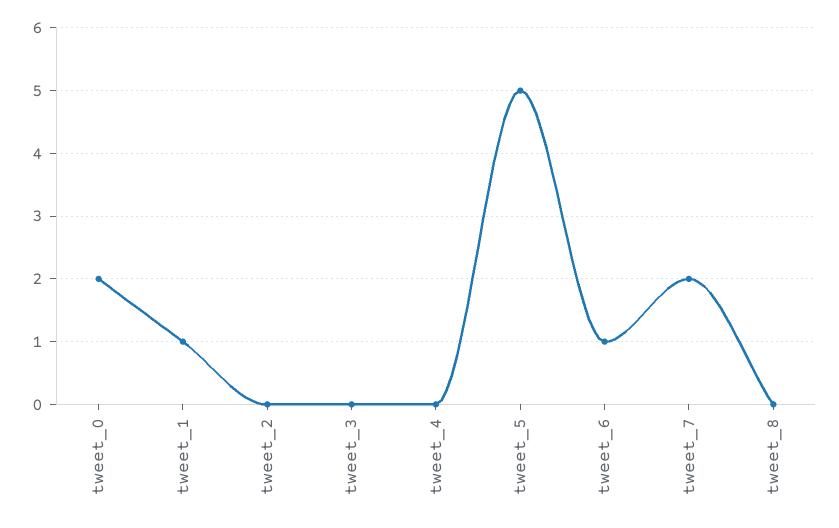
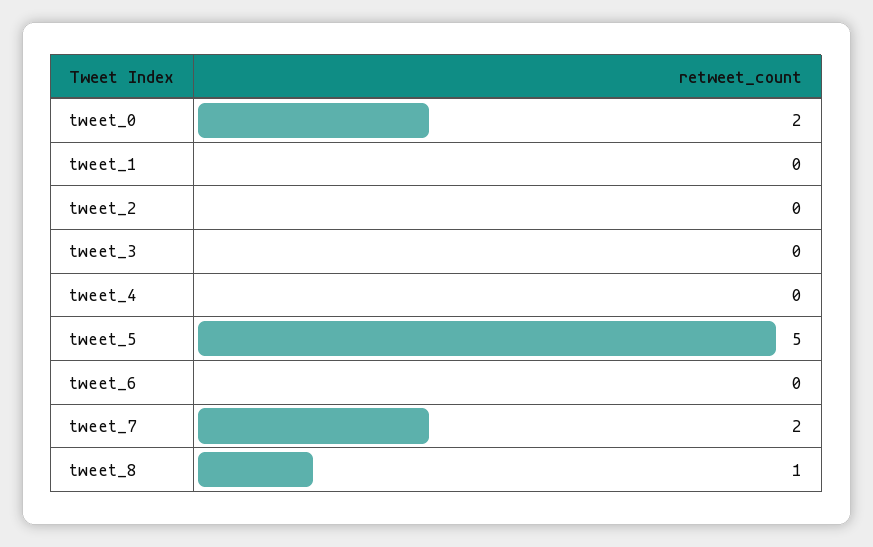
tweet_1: 1 -> 0
tweet_6: 1 -> 0
tweet_8: 0 -> 1

